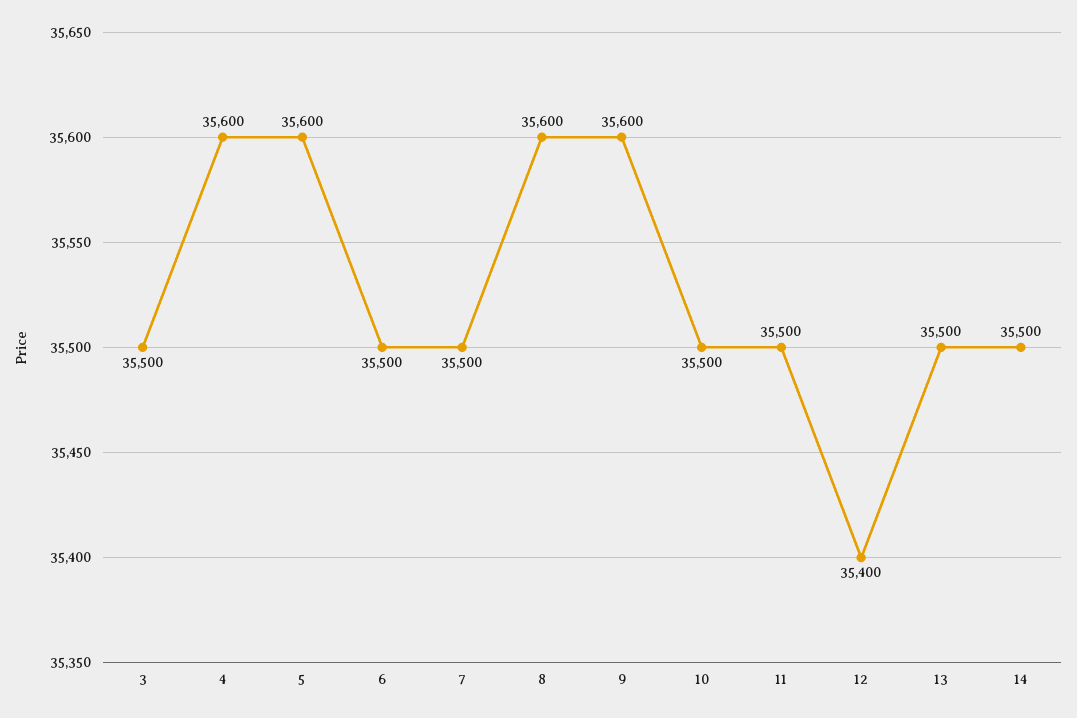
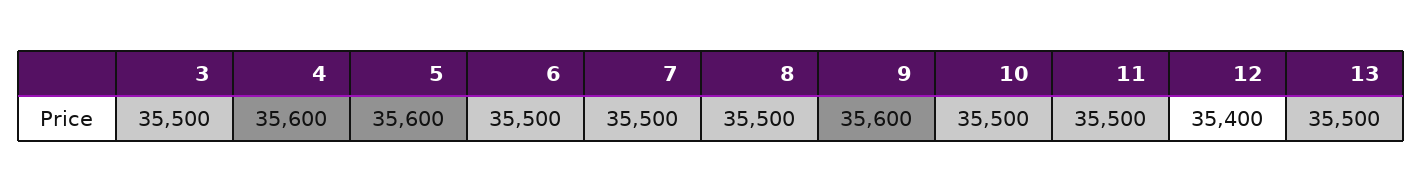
8: 35600 -> 35500
14: 35500 -> none

